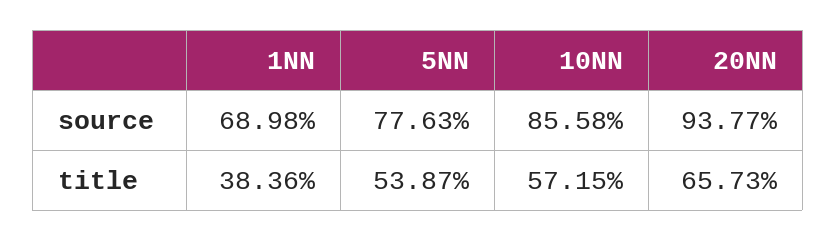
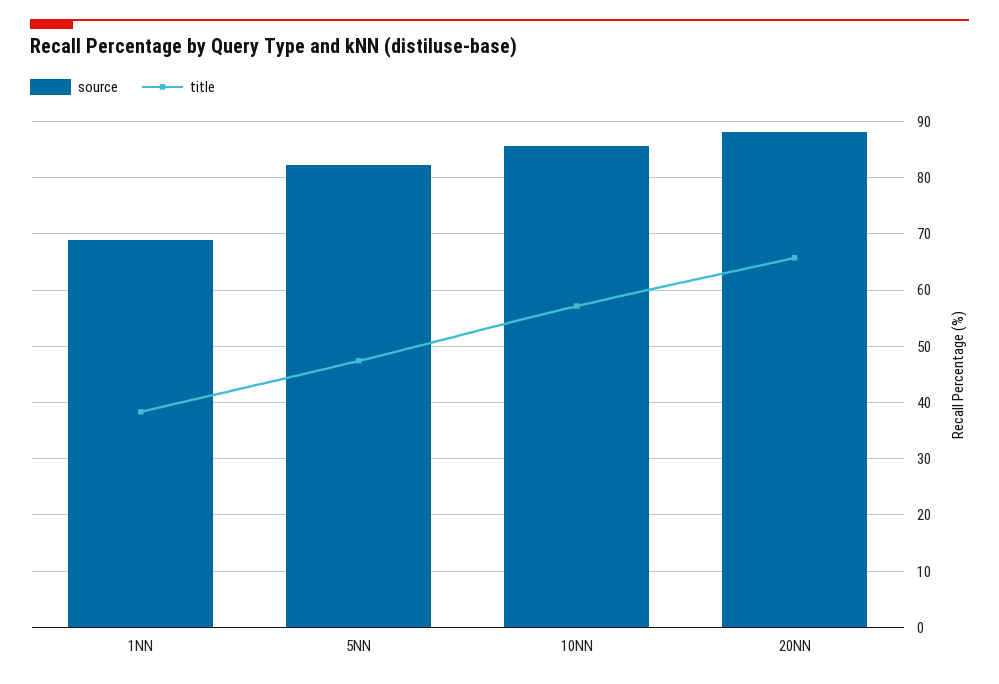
source, 5NN: 77.63 -> 82
source, 20NN: 93.77 -> 88
title, 5NN: 53.87 -> 48

